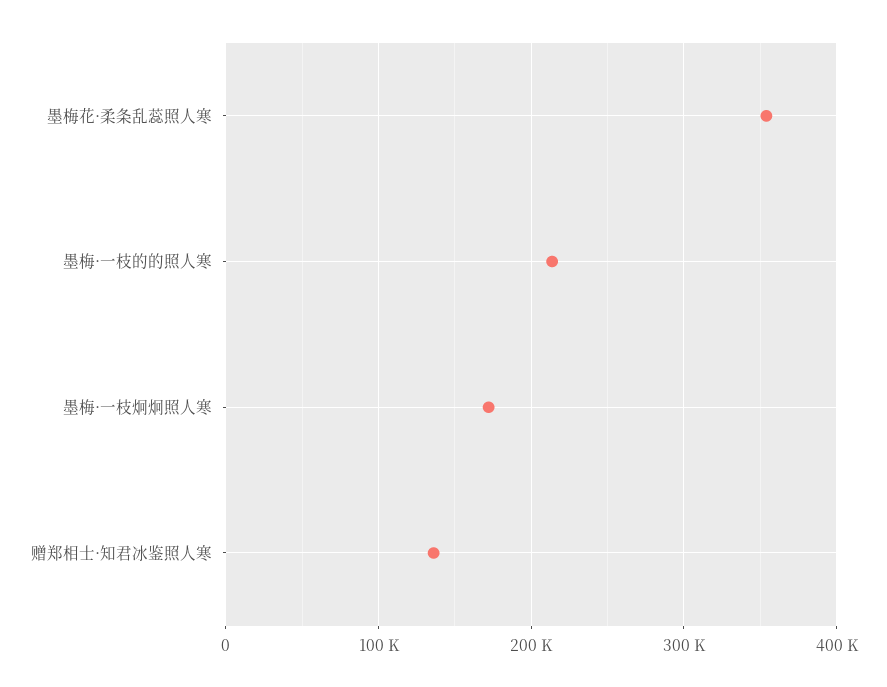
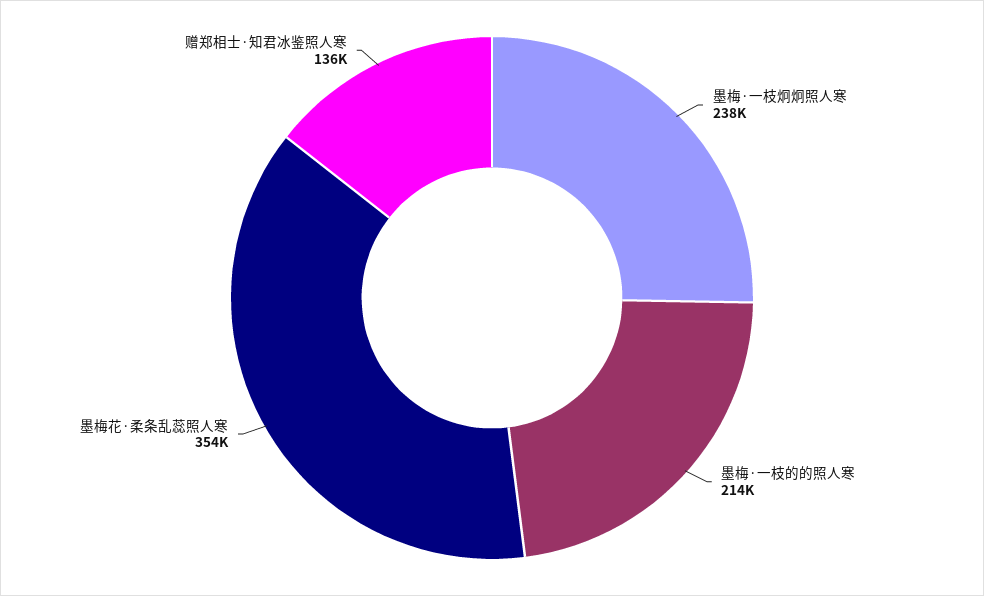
墨梅·一枝炯炯照人寒: 170000 -> 238000

